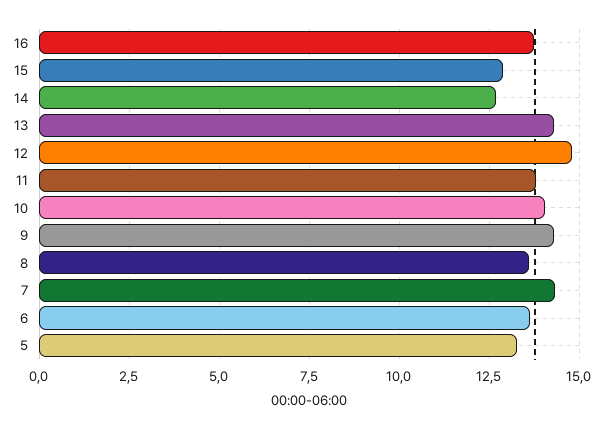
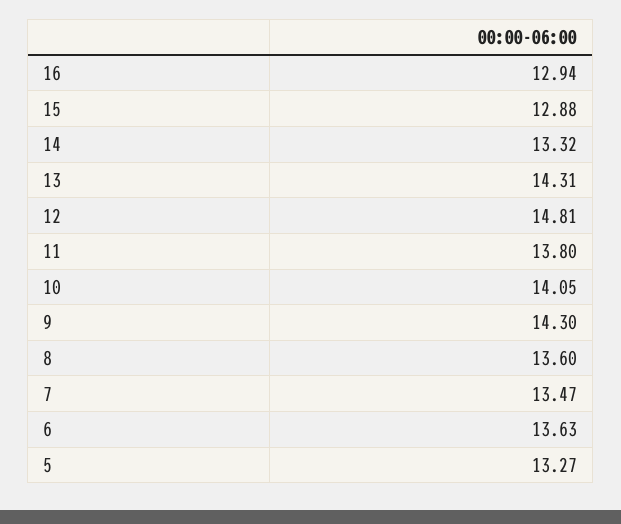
16: 13.75 -> 12.94
14: 12.75 -> 13.32
7: 14.25 -> 13.47

